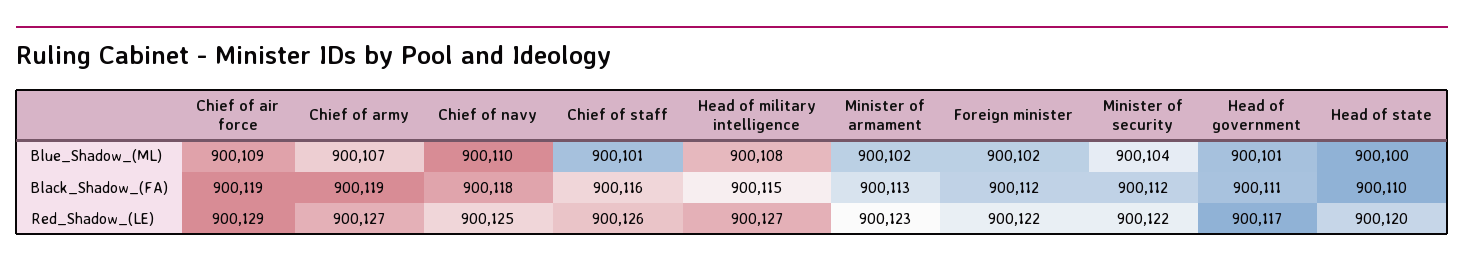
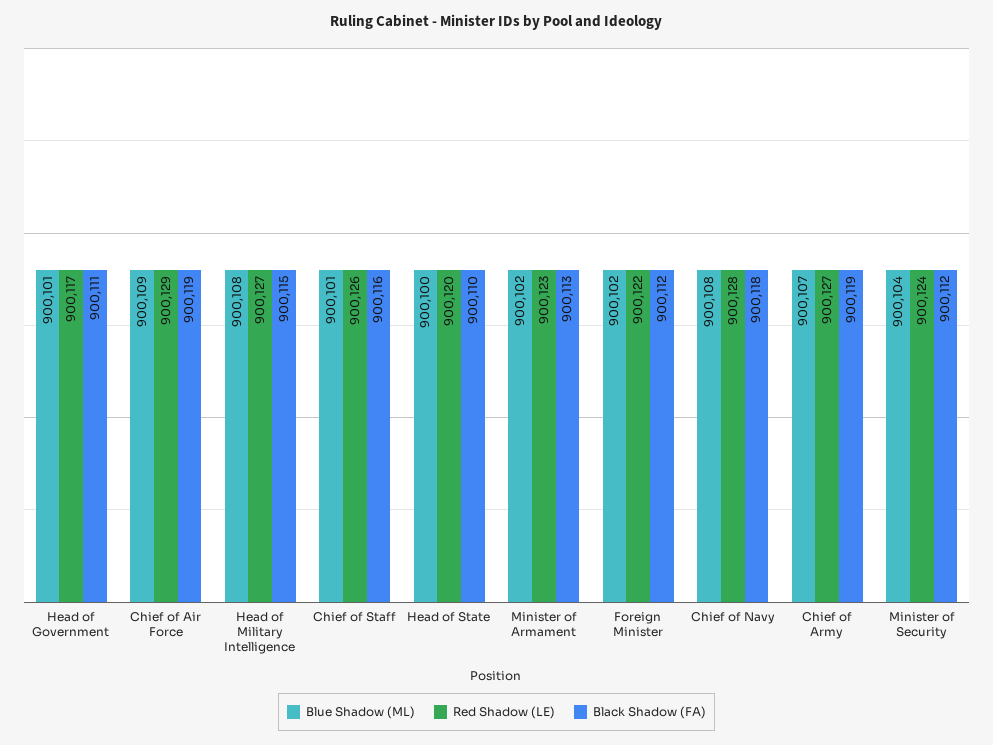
Blue_Shadow_(ML), Chief of navy: 900110 -> 900108
Red_Shadow_(LE), Chief of navy: 900125 -> 900128
Red_Shadow_(LE), Minister of security: 900122 -> 900124

